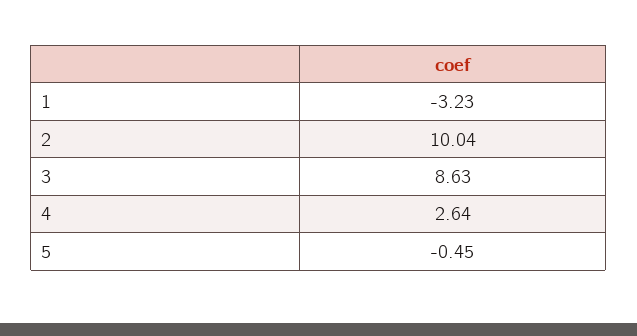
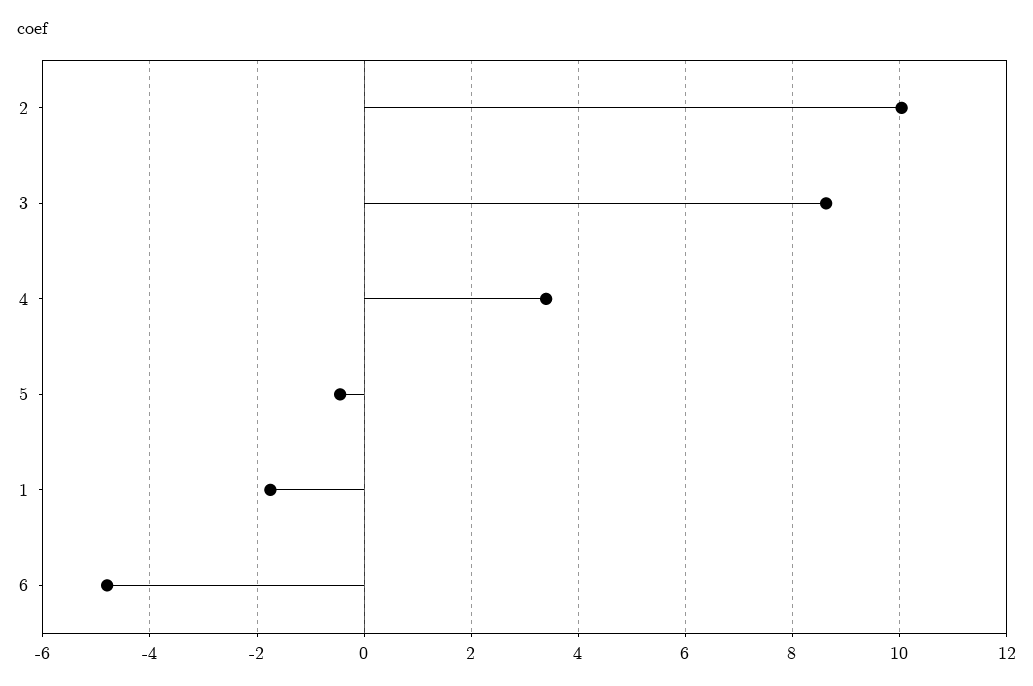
1: -3.23 -> -1.8
4: 2.64 -> 3.4
6: none -> -4.8

